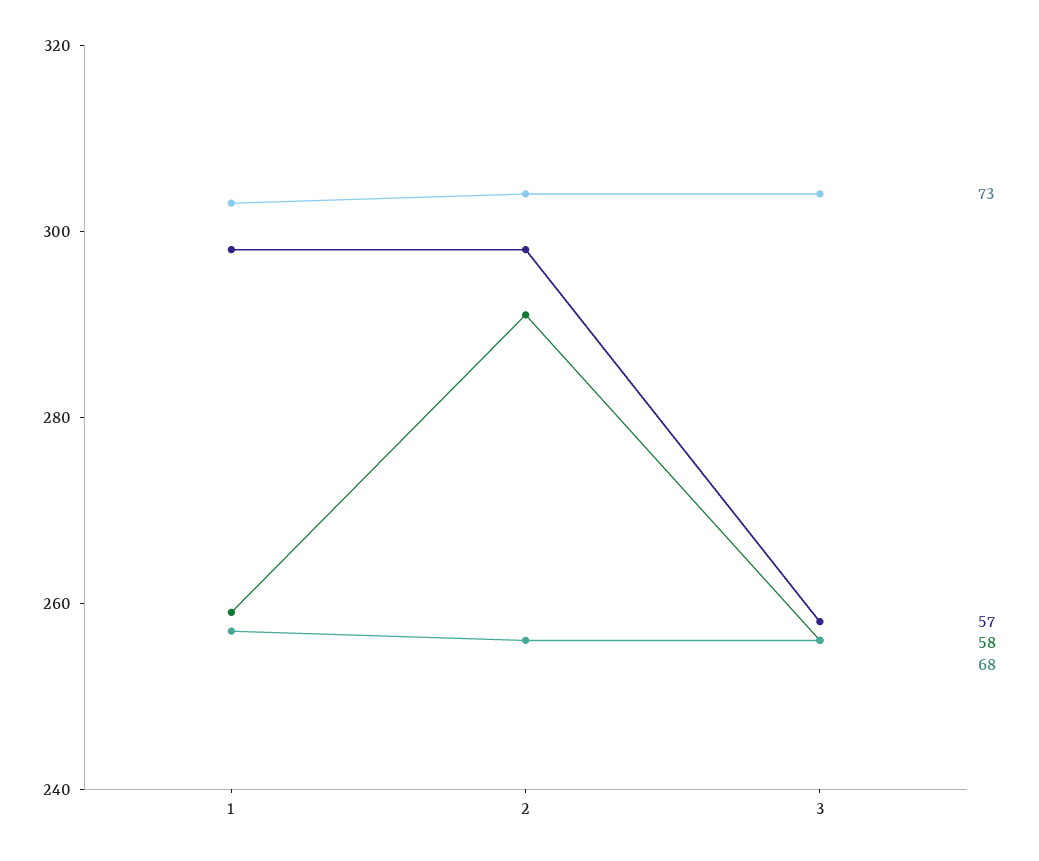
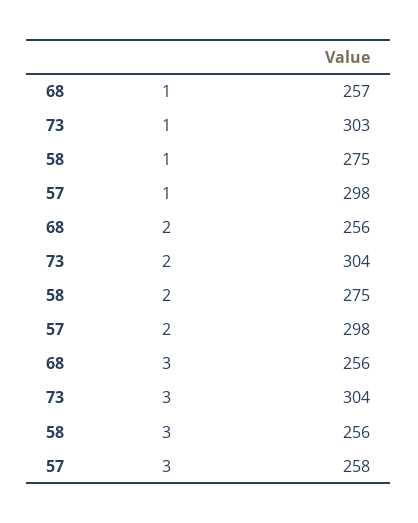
58, 1: 260 -> 275
58, 2: 290 -> 275

